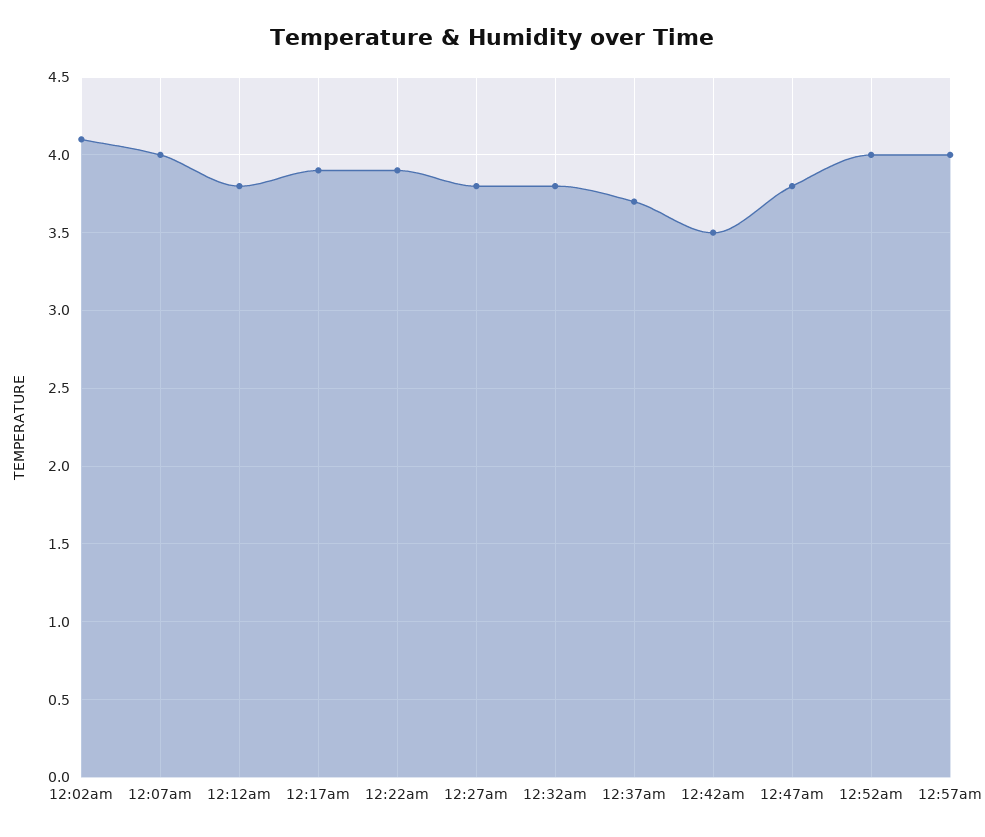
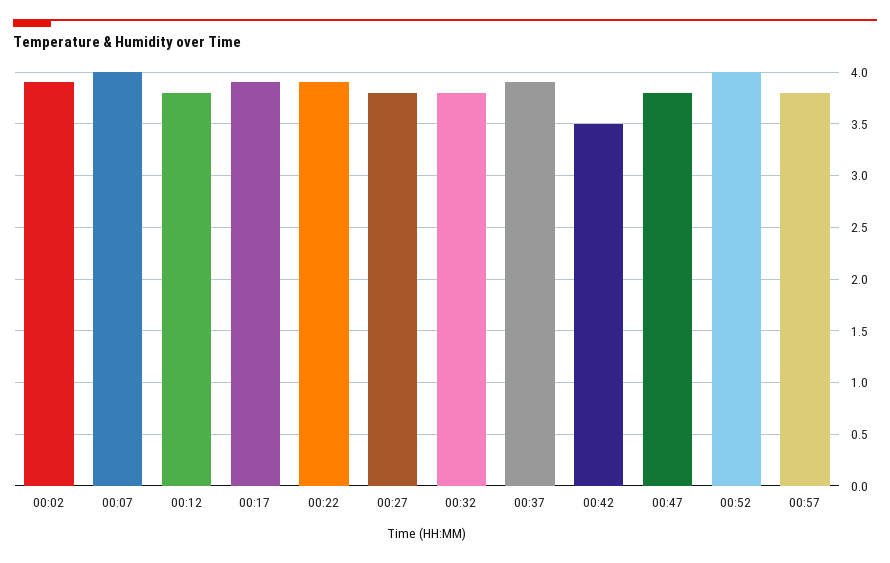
12:02am: 4.1 -> 3.9
12:37am: 3.7 -> 3.9
12:57am: 4 -> 3.8

